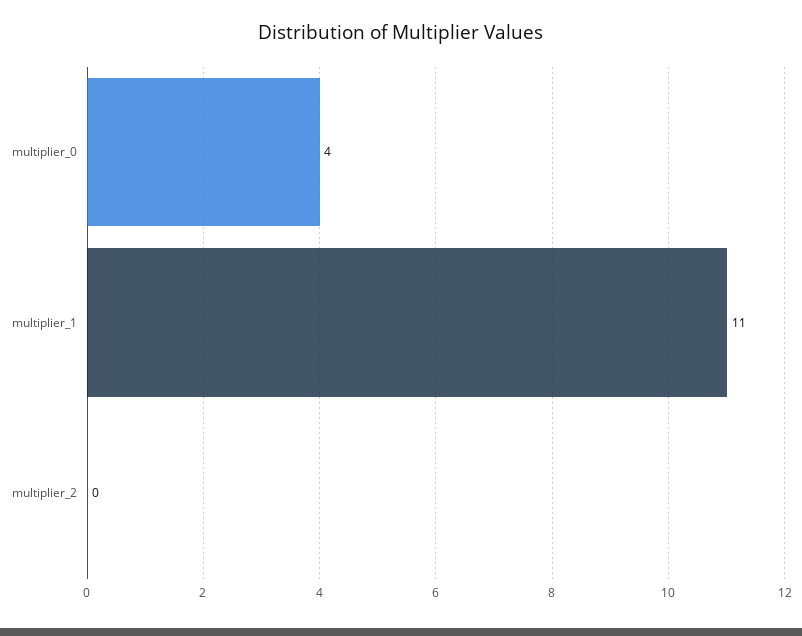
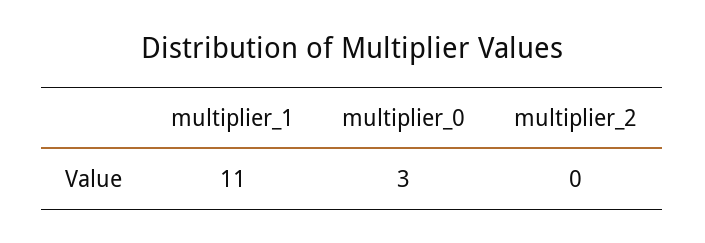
multiplier_0: 4 -> 3

